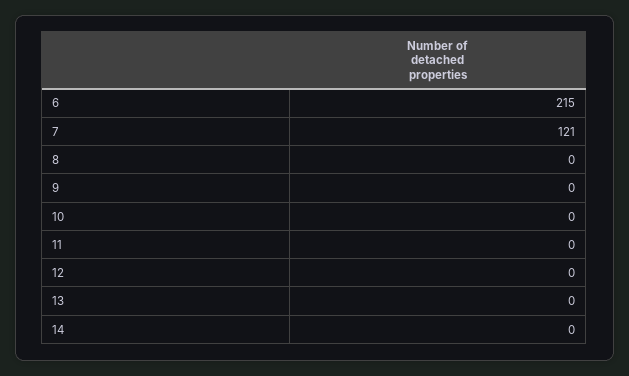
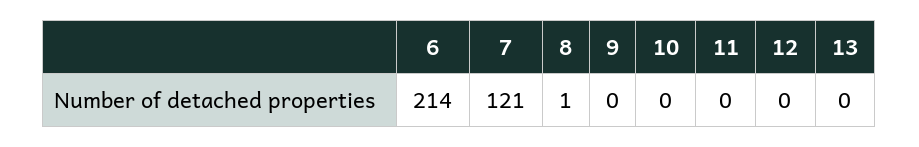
6: 215 -> 214
8: 0 -> 1
14: 0 -> none

